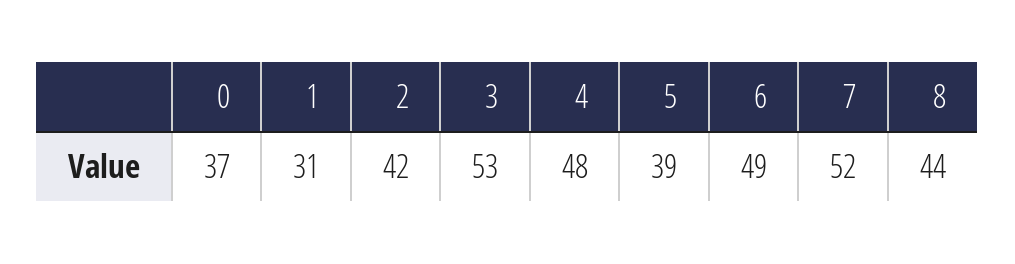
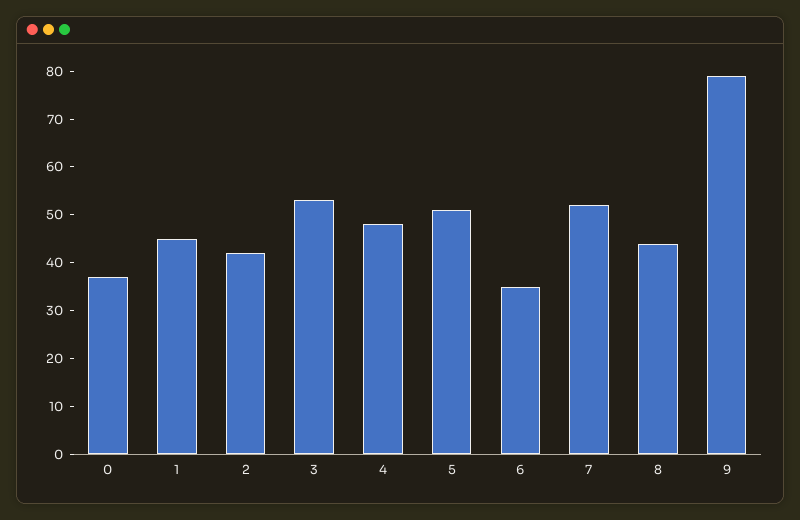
1: 31 -> 45
5: 39 -> 50
6: 49 -> 35
9: none -> 80

